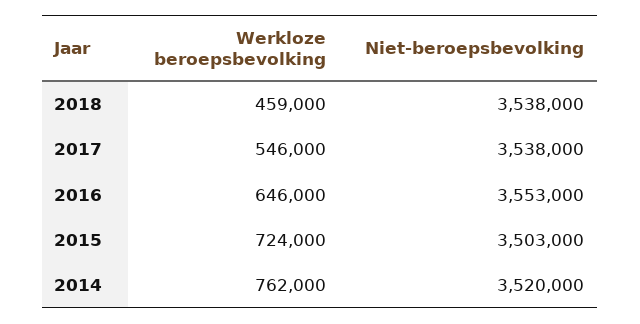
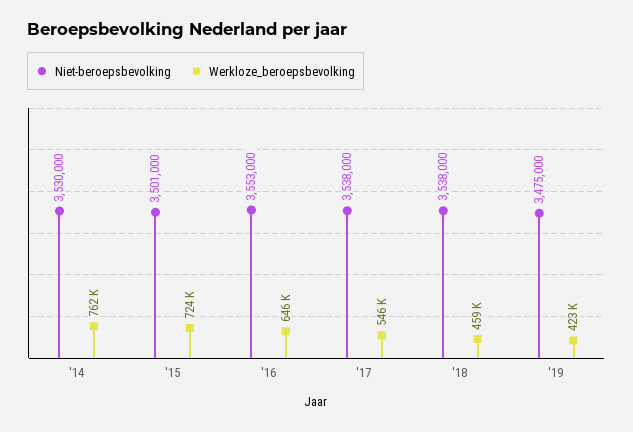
Niet-beroepsbevolking, 2015: 3503000 -> 3501000
Niet-beroepsbevolking, 2014: 3520000 -> 3530000
Niet-beroepsbevolking, '19: none -> 3475000
Werkloze beroepsbevolking, '19: none -> 423000

